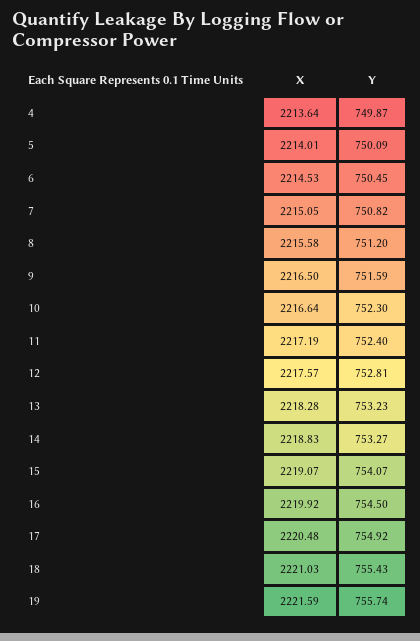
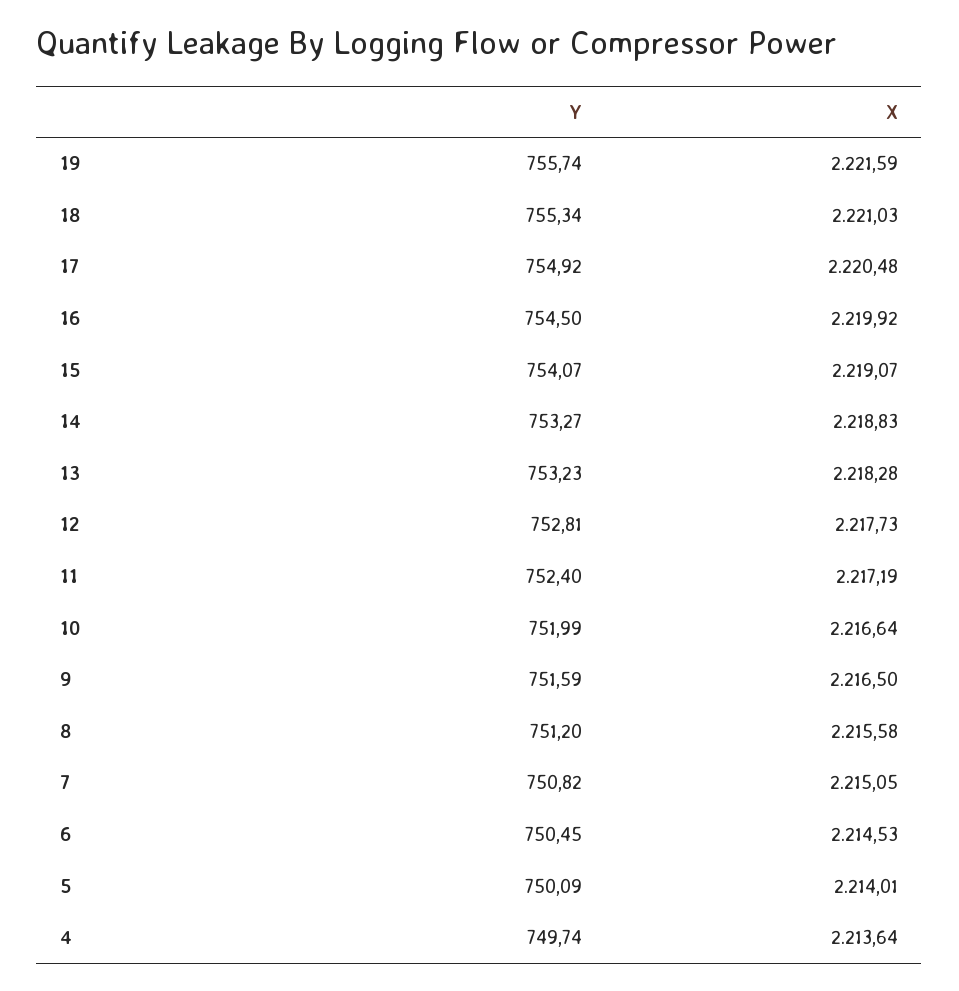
Y, 4: 749.87 -> 749.74
Y, 10: 752.3 -> 751.99
X, 12: 2217.57 -> 2217.73
Y, 18: 755.43 -> 755.34

